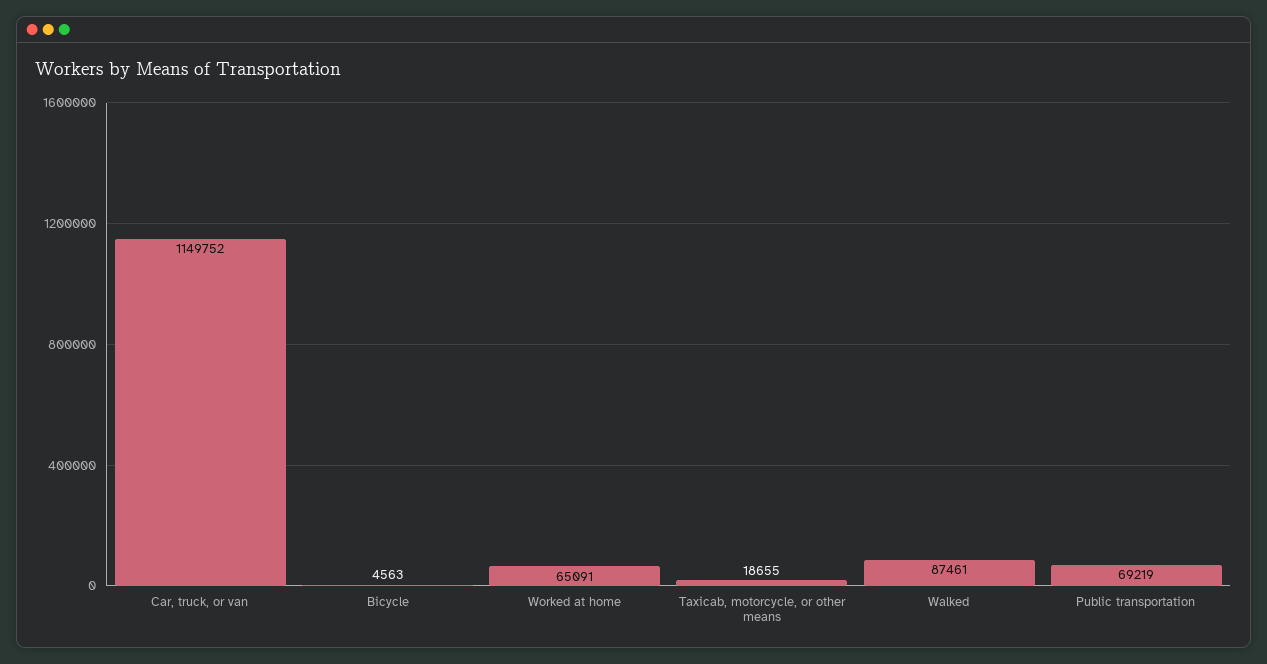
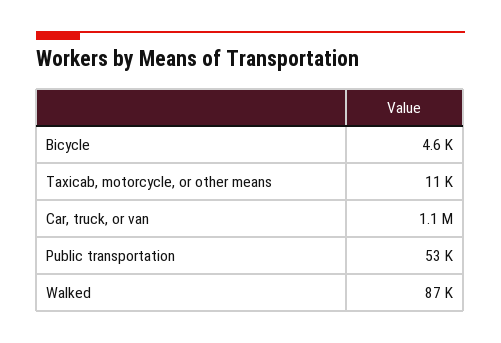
Worked at home: 65091 -> none
Taxicab, motorcycle, or other means: 18655 -> 11000
Public transportation: 69219 -> 53000

